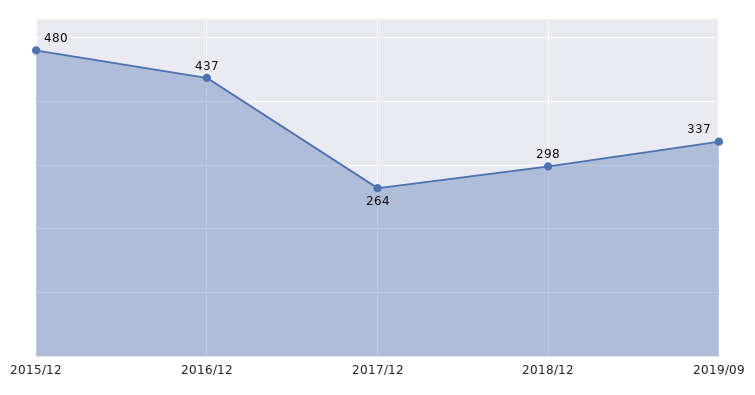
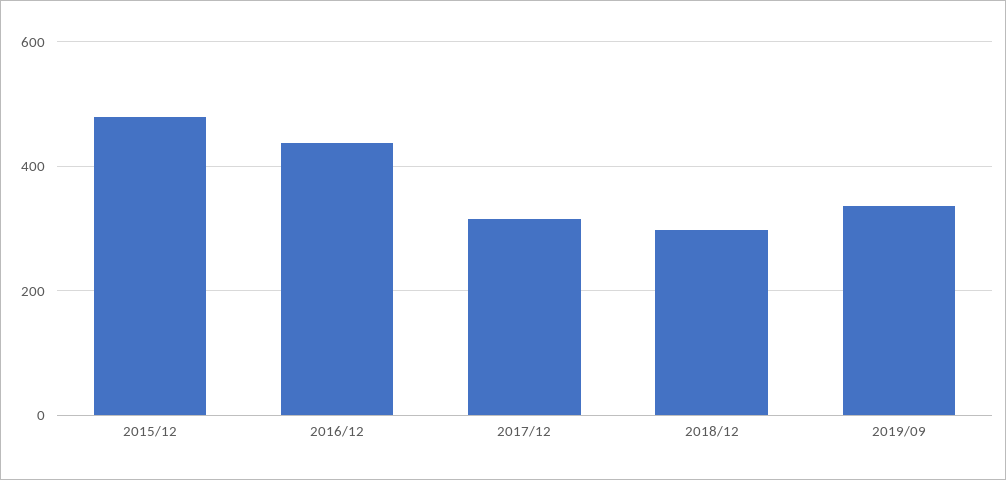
2017/12: 264 -> 320

